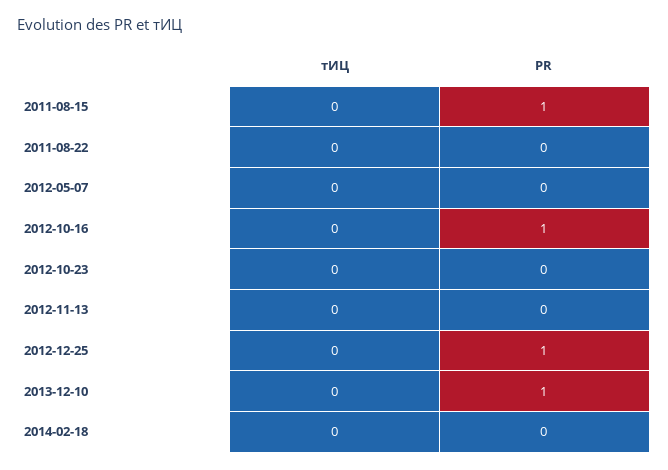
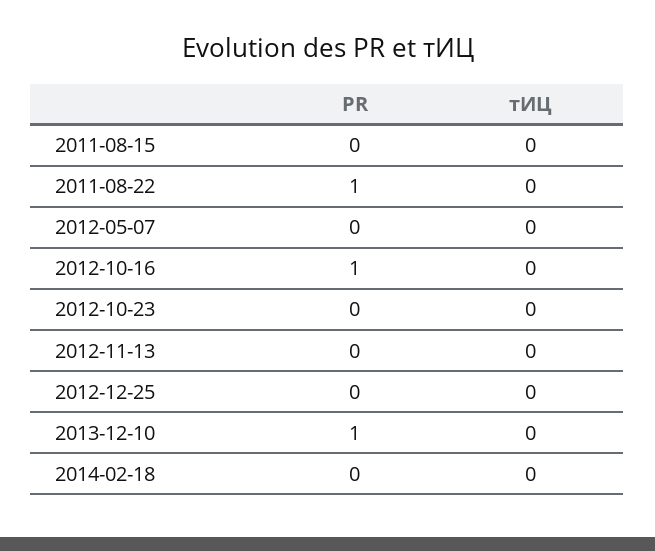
PR, 2011-08-15: 1 -> 0
PR, 2011-08-22: 0 -> 1
PR, 2012-12-25: 1 -> 0

